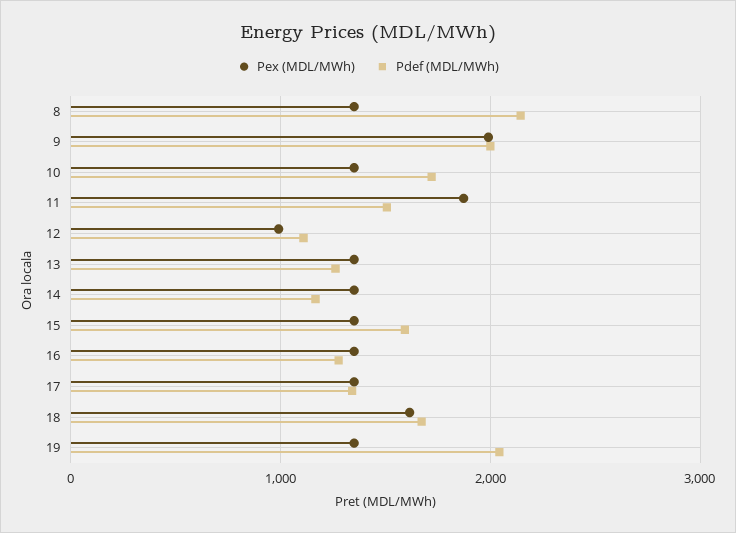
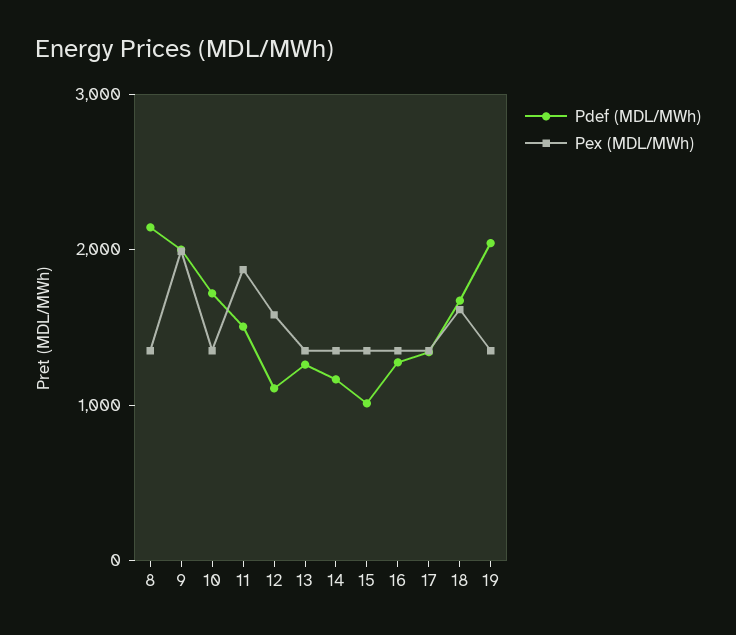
Pex (MDL/MWh), 12: 1000 -> 1600
Pdef (MDL/MWh), 15: 1600 -> 1000

